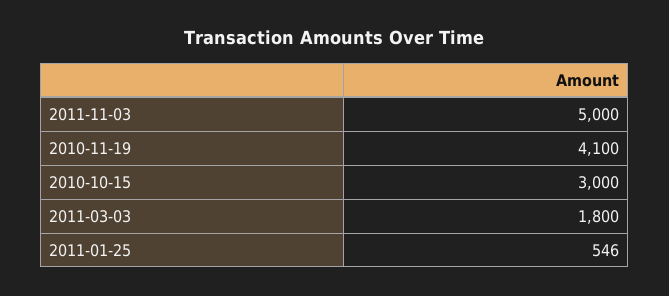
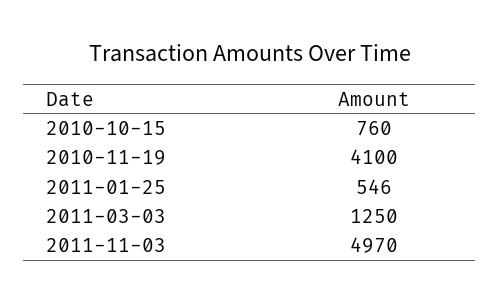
2011-11-03: 5000 -> 4970
2010-10-15: 3000 -> 760
2011-03-03: 1800 -> 1250

